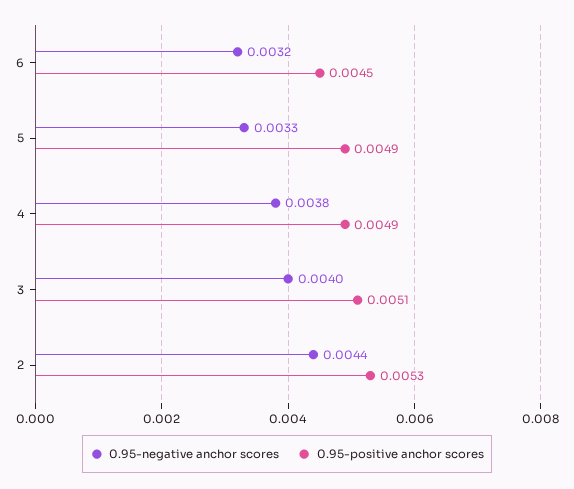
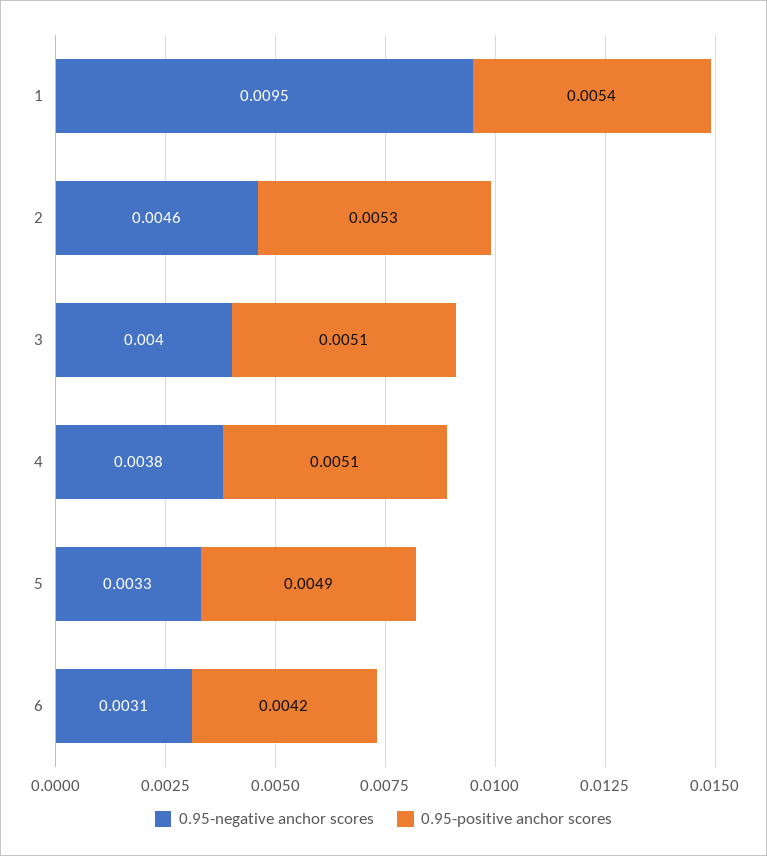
0.95-negative anchor scores, 6: 0.0032 -> 0.0031
0.95-positive anchor scores, 6: 0.0045 -> 0.0042
0.95-positive anchor scores, 4: 0.0049 -> 0.0051
0.95-negative anchor scores, 2: 0.0044 -> 0.0046
0.95-negative anchor scores, 1: none -> 0.0095
0.95-positive anchor scores, 1: none -> 0.0054

